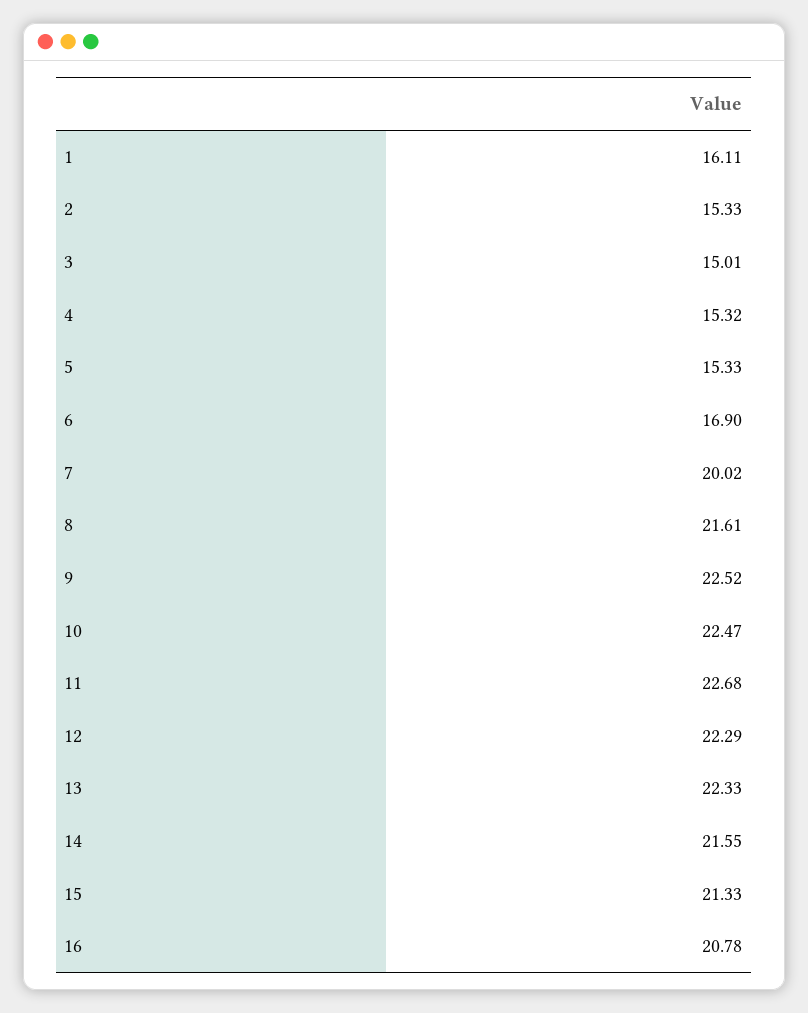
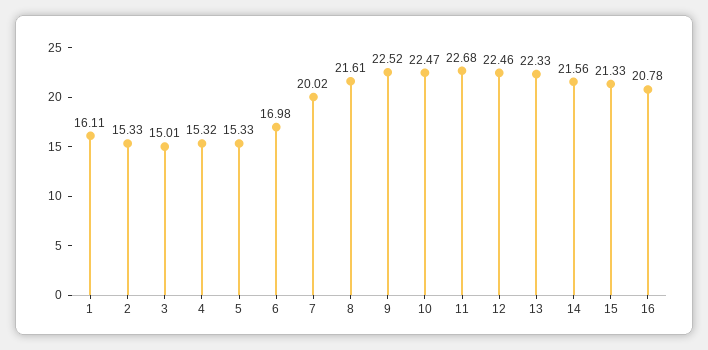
6: 16.9 -> 16.98
12: 22.29 -> 22.46
14: 21.55 -> 21.56

